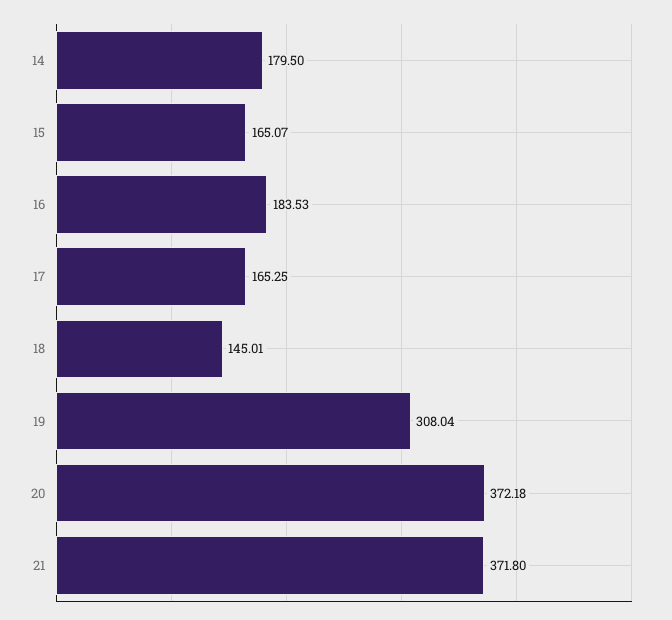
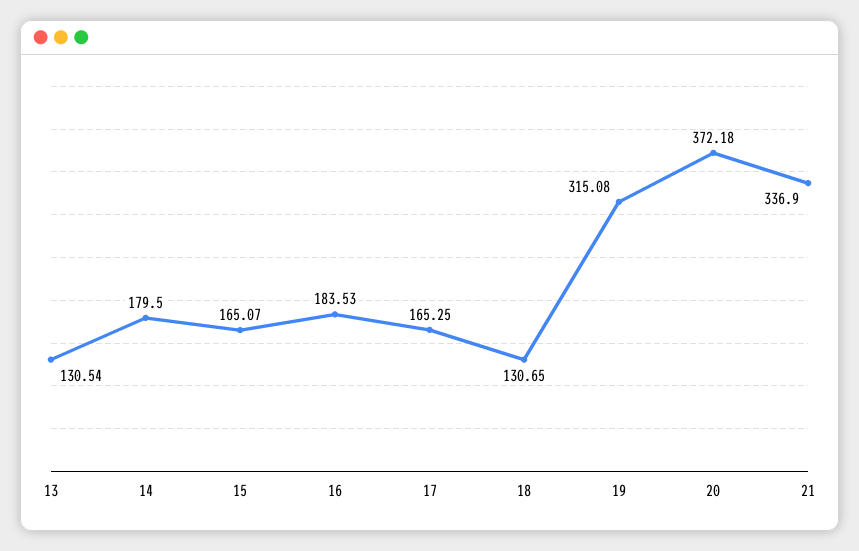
18: 145.01 -> 130.65
19: 308.04 -> 315.08
21: 371.8 -> 336.9
13: none -> 130.54

